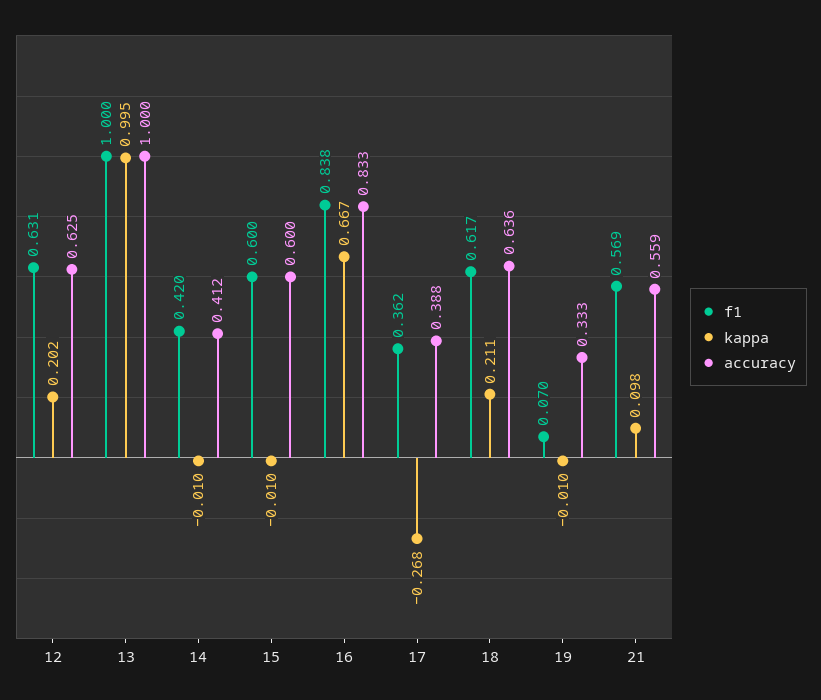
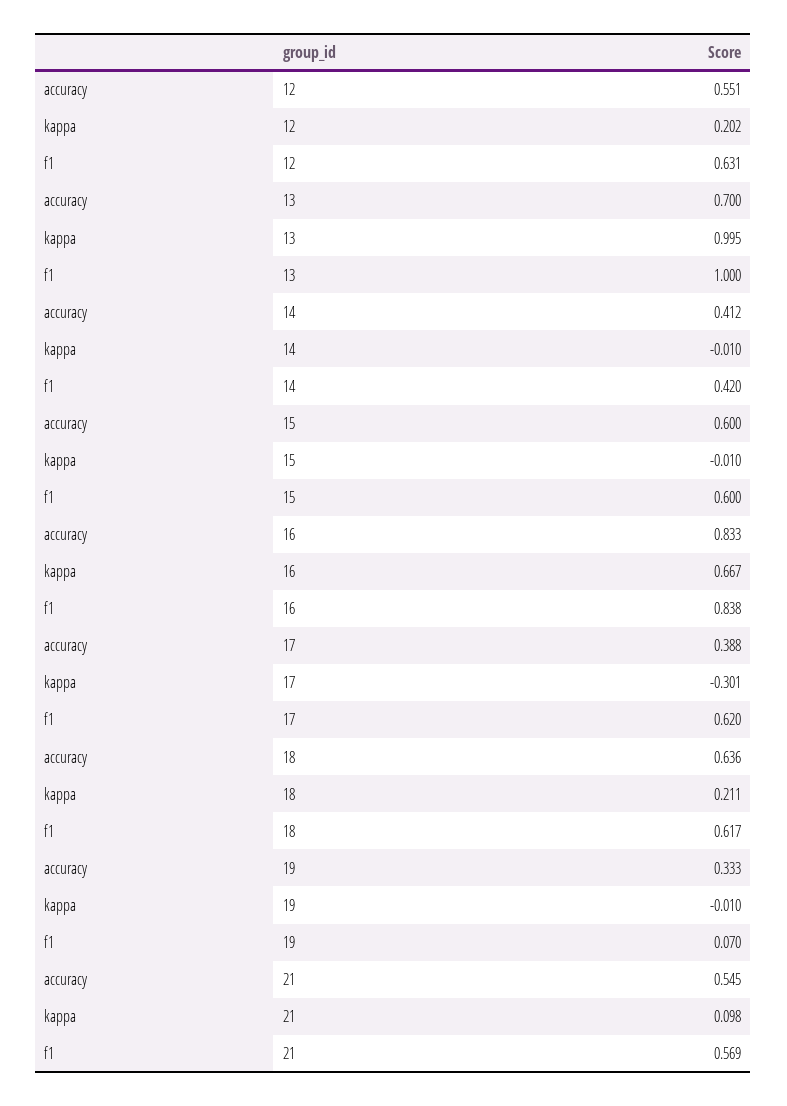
accuracy, 12: 0.625 -> 0.551
accuracy, 13: 1 -> 0.7
f1, 17: 0.362 -> 0.62
kappa, 17: -0.268 -> -0.301
accuracy, 21: 0.559 -> 0.545

